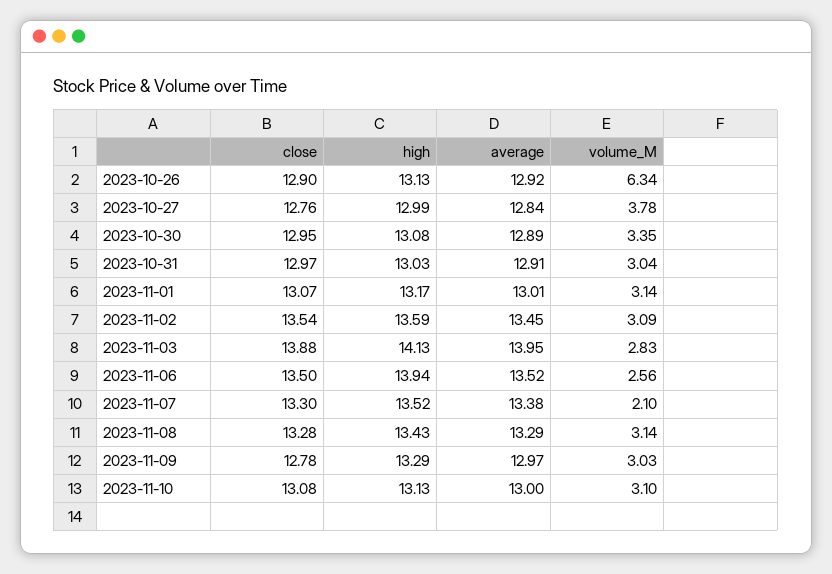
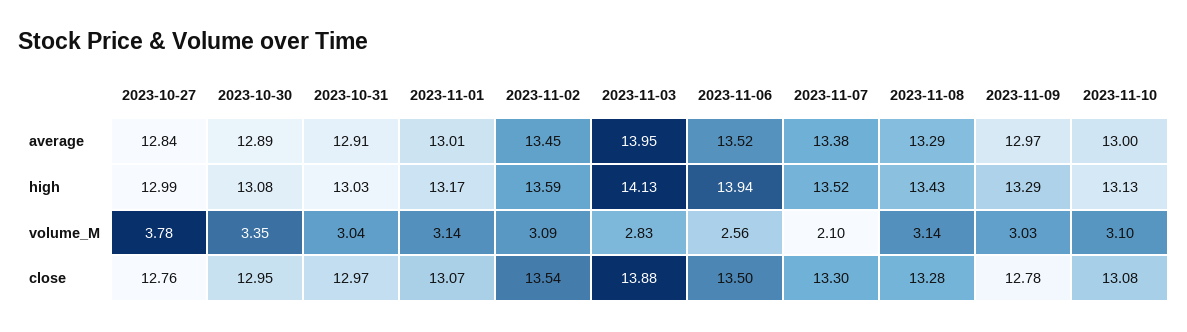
close, 2023-10-26: 12.9 -> none
high, 2023-10-26: 13.13 -> none
average, 2023-10-26: 12.92 -> none
volume_M, 2023-10-26: 6.34 -> none

